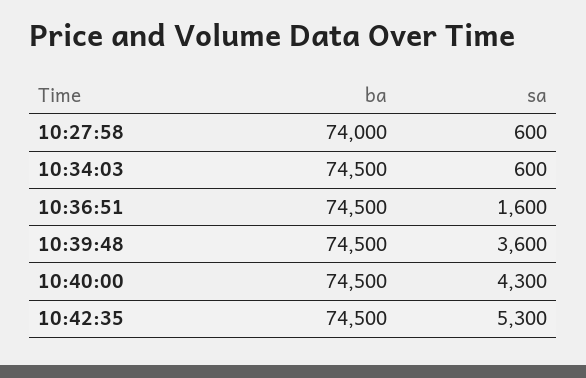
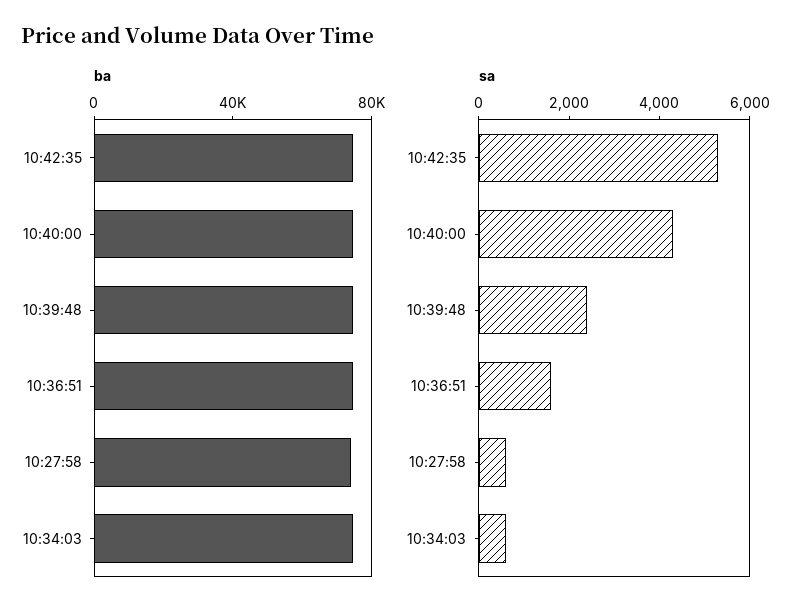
sa, 10:39:48: 3600 -> 2500

